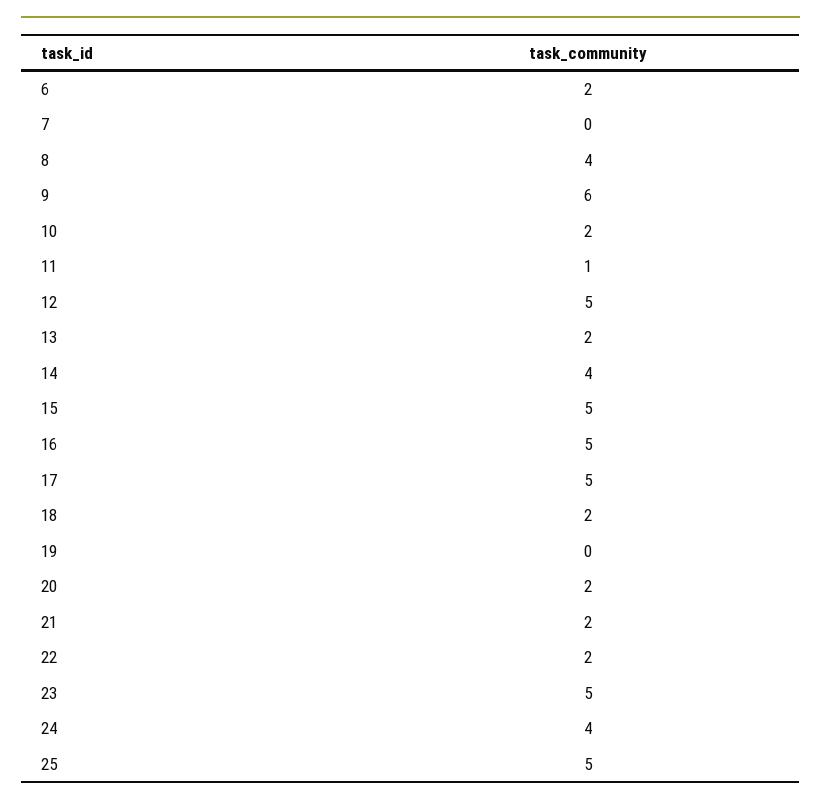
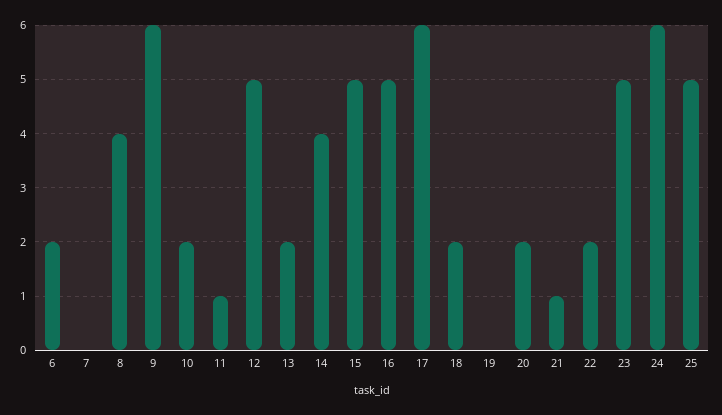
17: 5 -> 6
21: 2 -> 1
24: 4 -> 6

